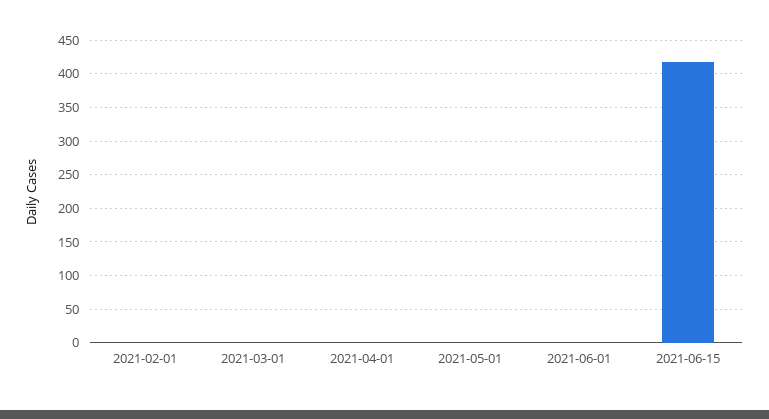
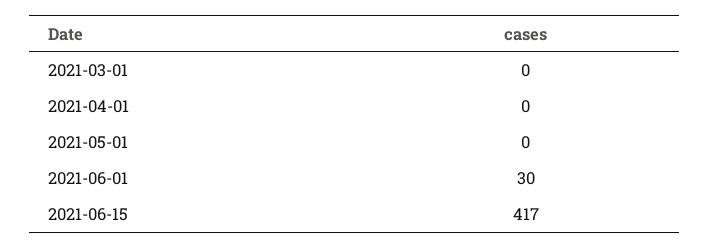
2021-02-01: 0 -> none
2021-06-01: 0 -> 30

